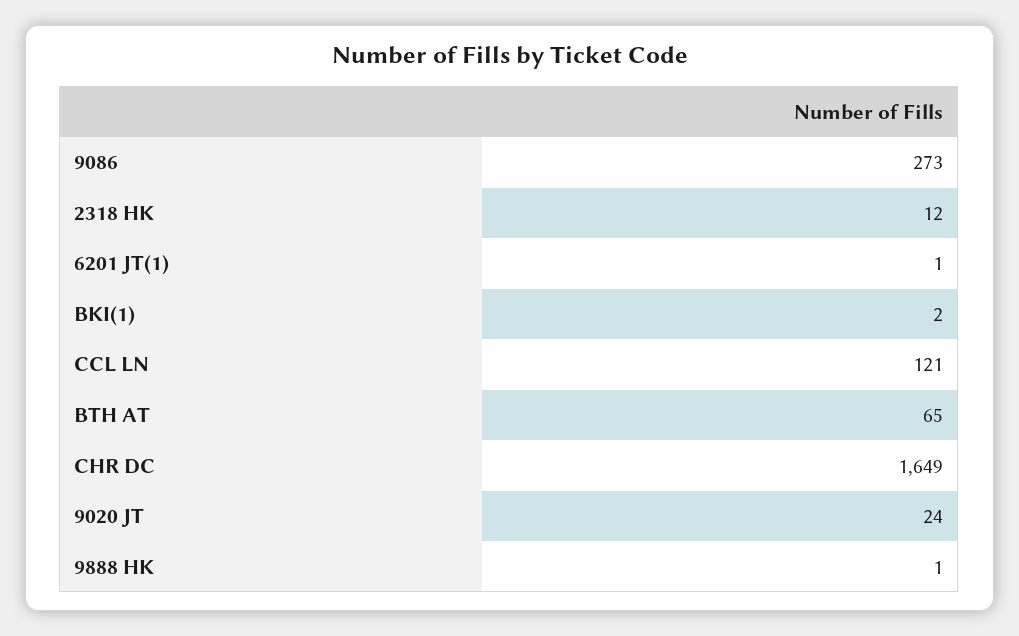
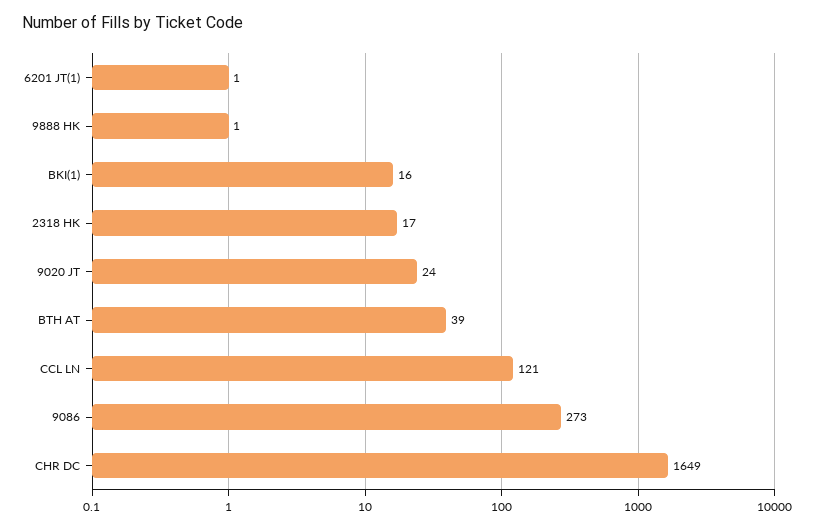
2318 HK: 12 -> 17
BKI(1): 2 -> 16
BTH AT: 65 -> 39

